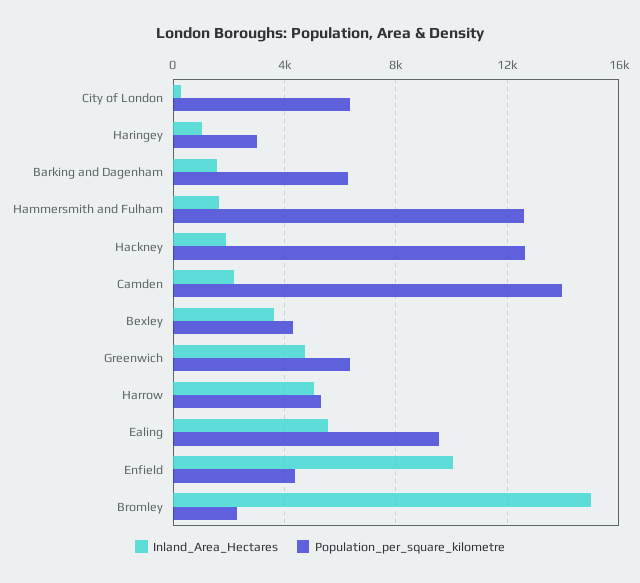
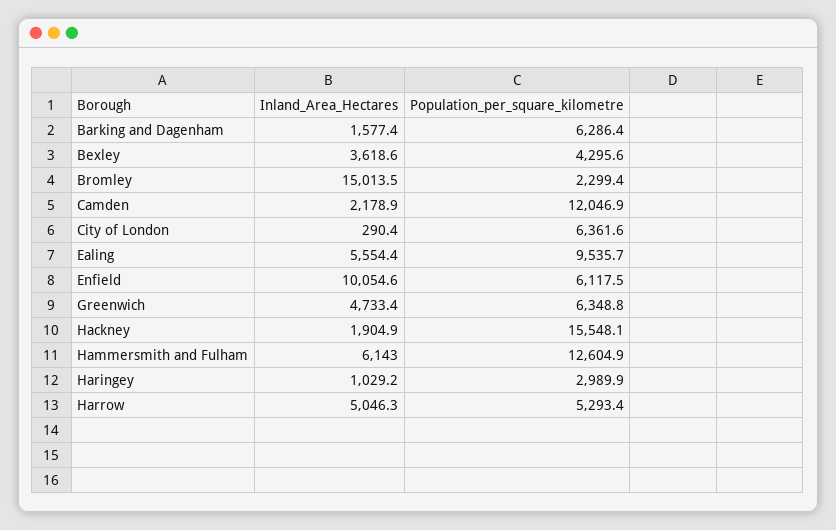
Inland_Area_Hectares, Hammersmith and Fulham: 1500 -> 6143
Population_per_square_kilometre, Hackney: 12500 -> 15548.1
Population_per_square_kilometre, Camden: 14000 -> 12046.9
Population_per_square_kilometre, Enfield: 4500 -> 6117.5

